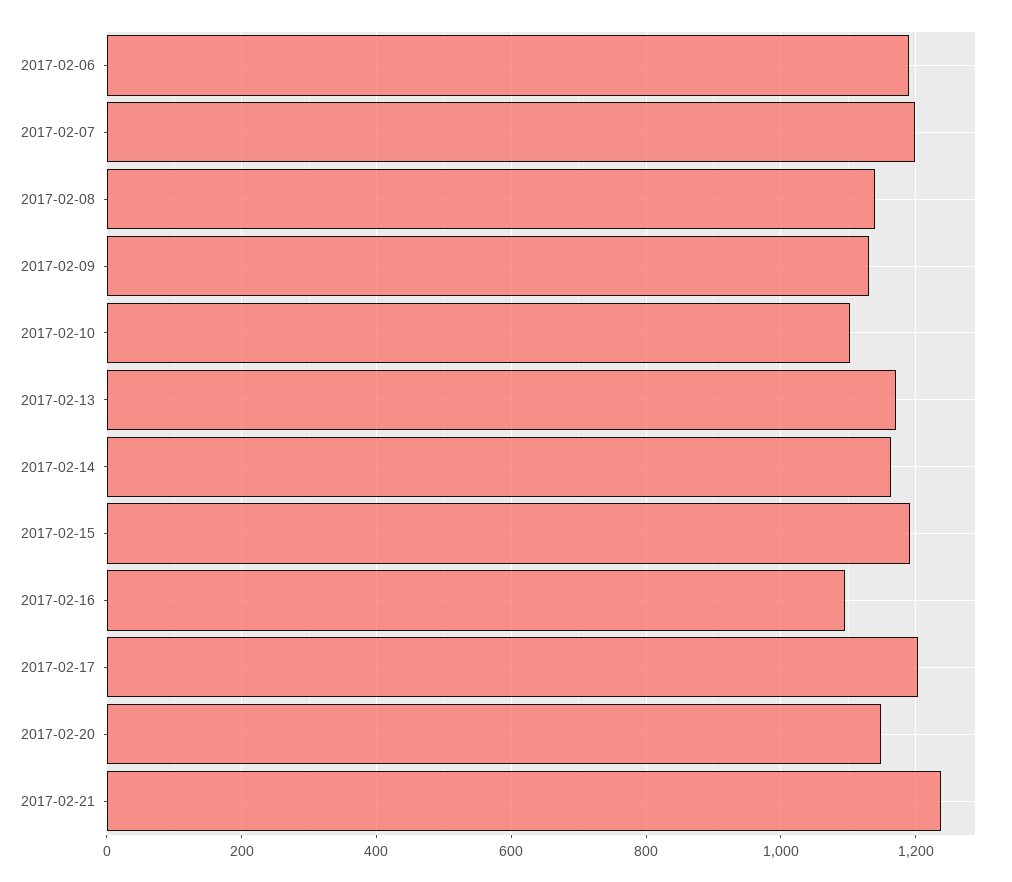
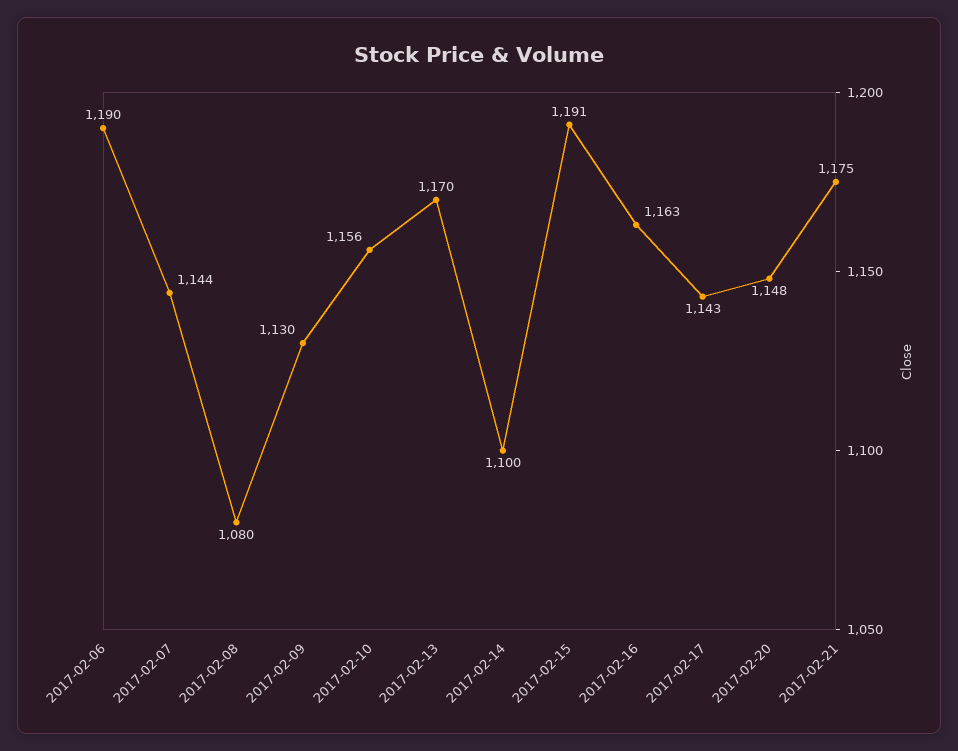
2017-02-07: 1200 -> 1144
2017-02-08: 1140 -> 1080
2017-02-10: 1100 -> 1156
2017-02-14: 1160 -> 1100
2017-02-16: 1100 -> 1163
2017-02-17: 1200 -> 1143
2017-02-21: 1240 -> 1175

